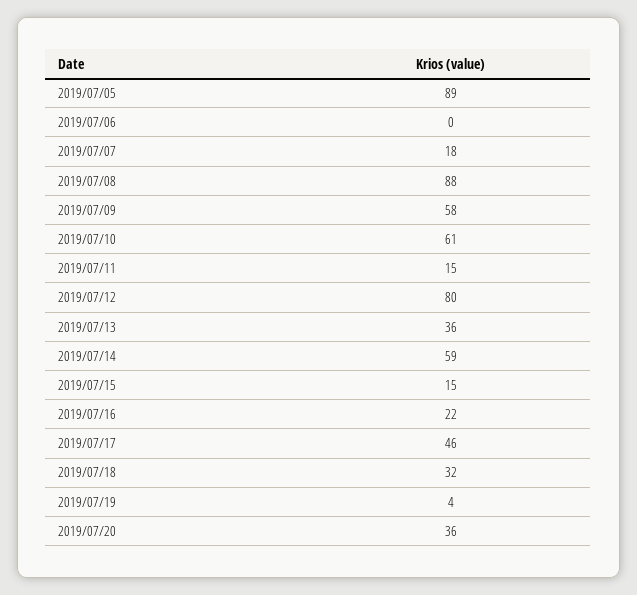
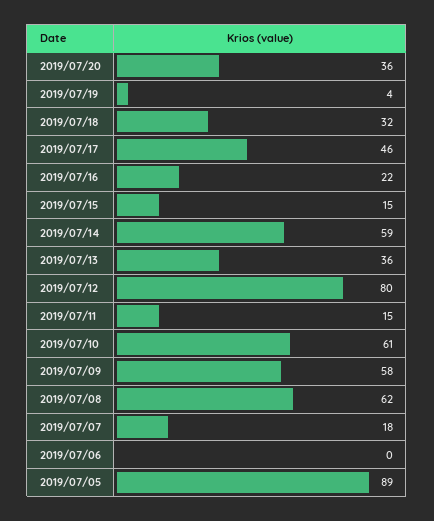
2019/07/08: 88 -> 62

